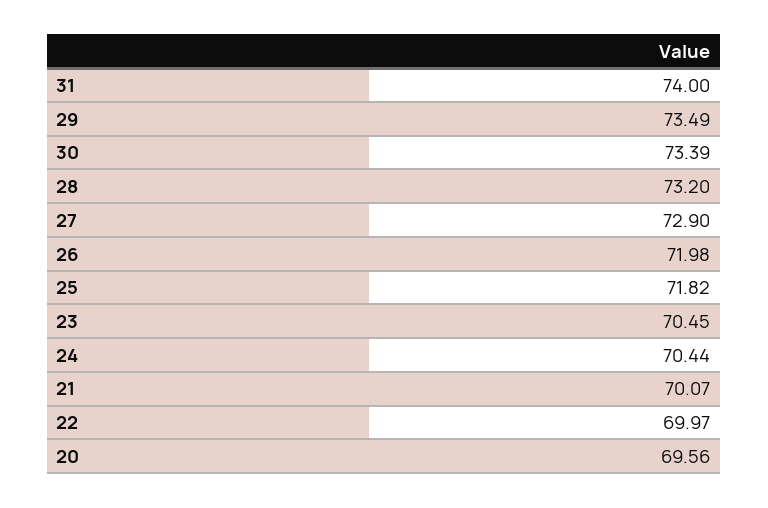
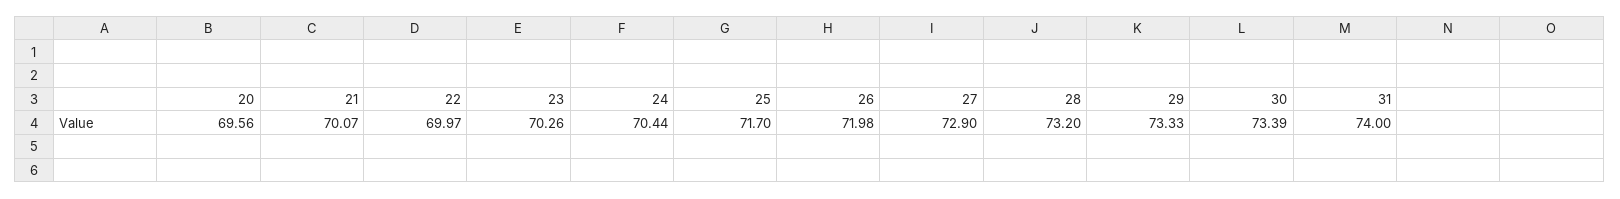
29: 73.49 -> 73.33
25: 71.82 -> 71.7
23: 70.45 -> 70.26

